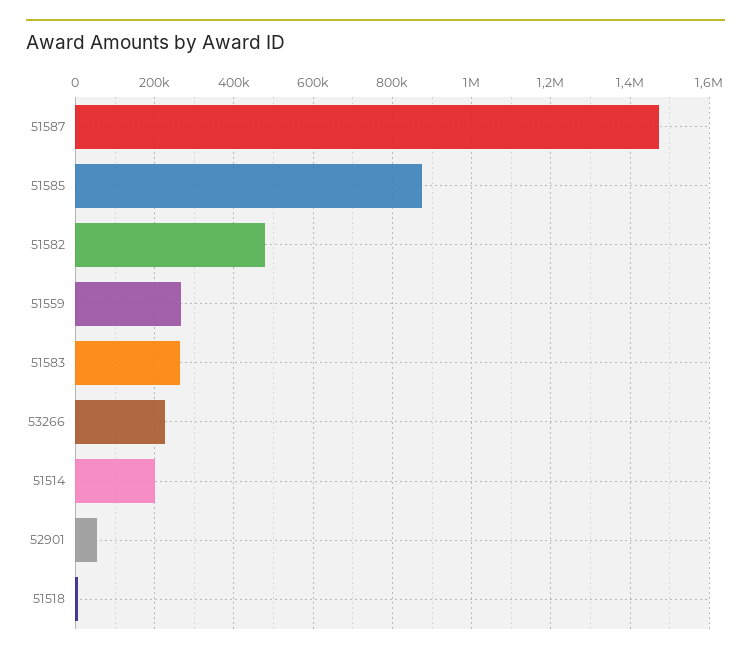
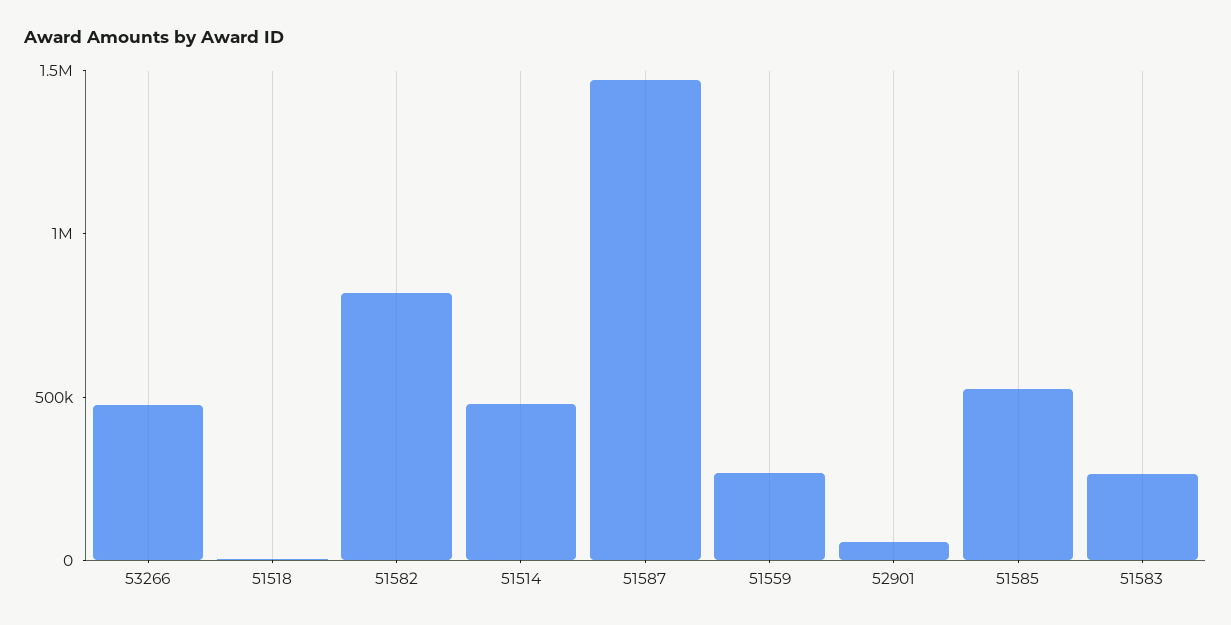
51585: 880000 -> 500000
51582: 480000 -> 800000
53266: 220000 -> 500000
51514: 200000 -> 500000

